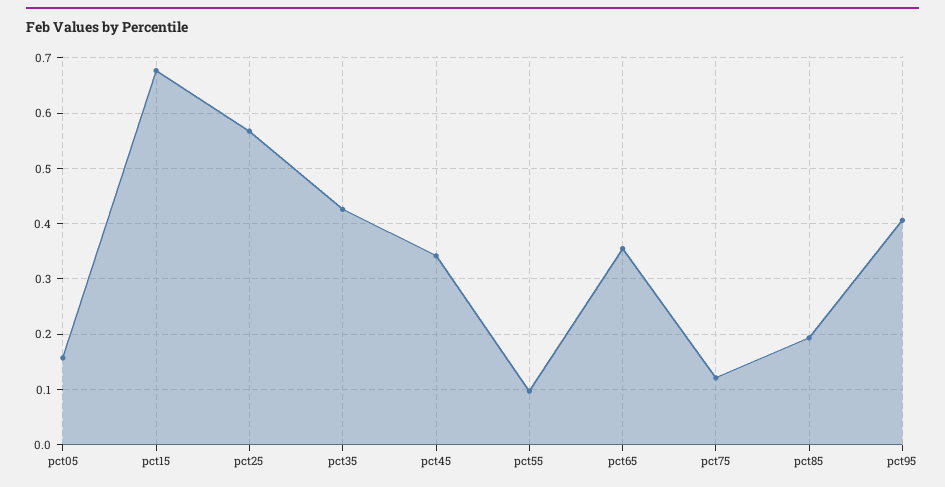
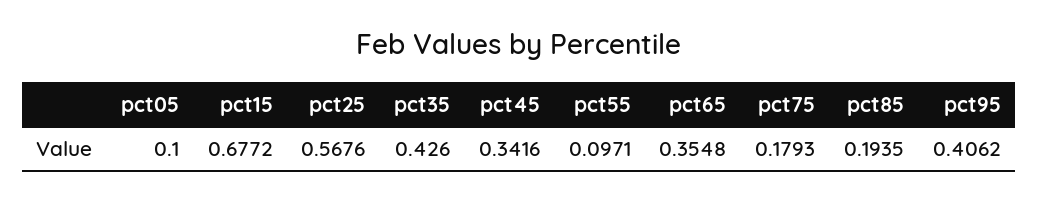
pct05: 0.16 -> 0.1
pct75: 0.12 -> 0.1793

